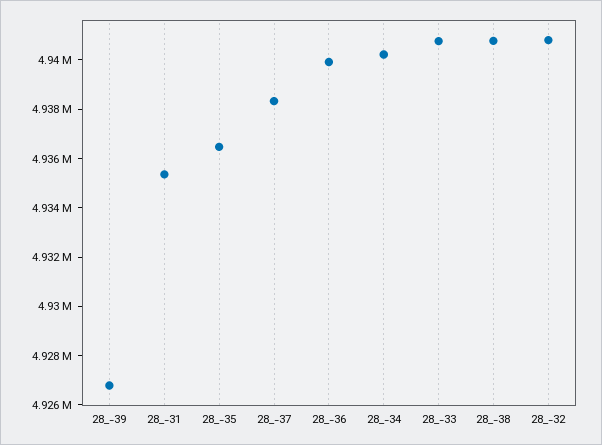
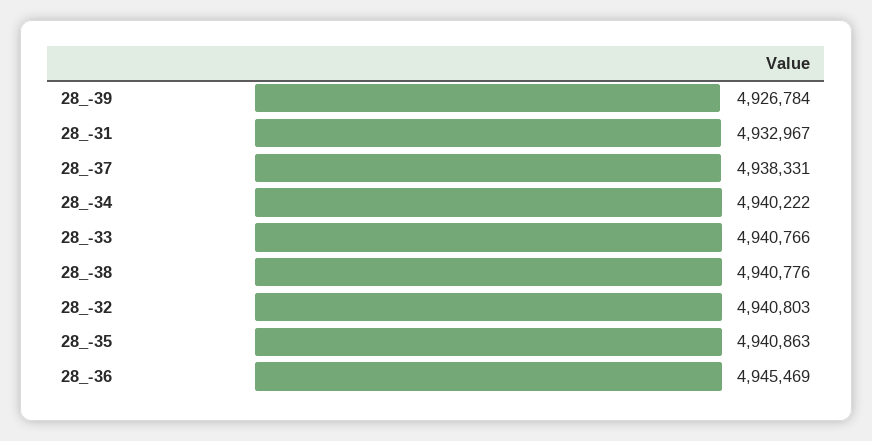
28_-31: 4935500 -> 4932967
28_-35: 4936500 -> 4940863
28_-36: 4940000 -> 4945469

